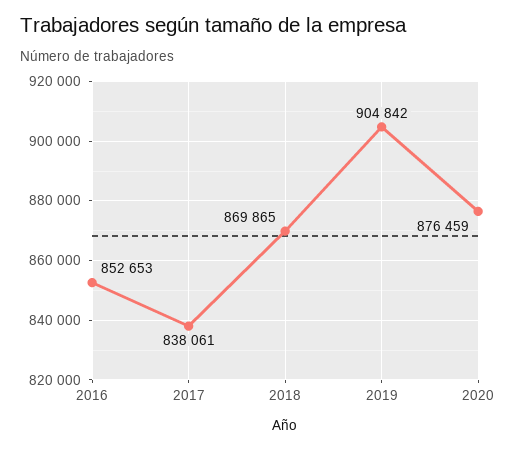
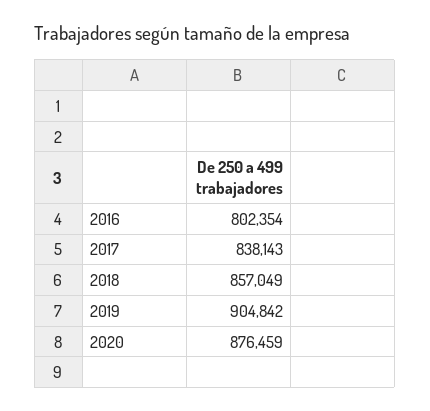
2016: 852653 -> 802354
2017: 838061 -> 838143
2018: 869865 -> 857049

